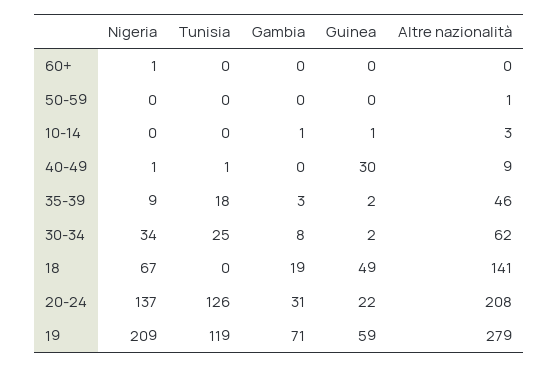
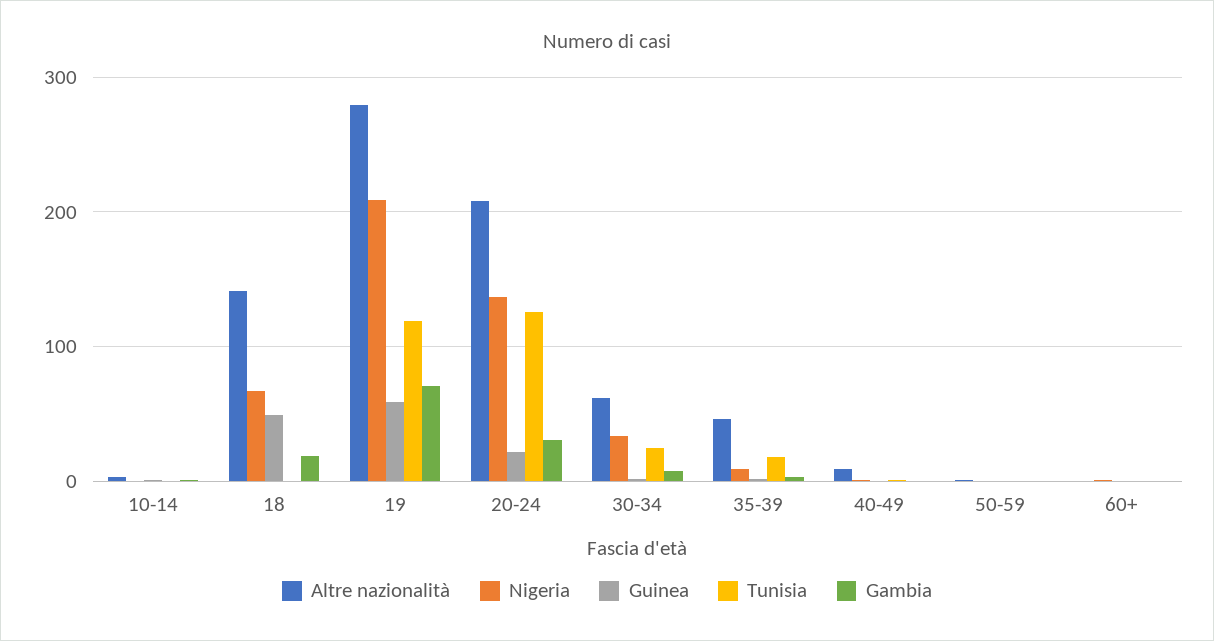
Guinea, 40-49: 30 -> 0

